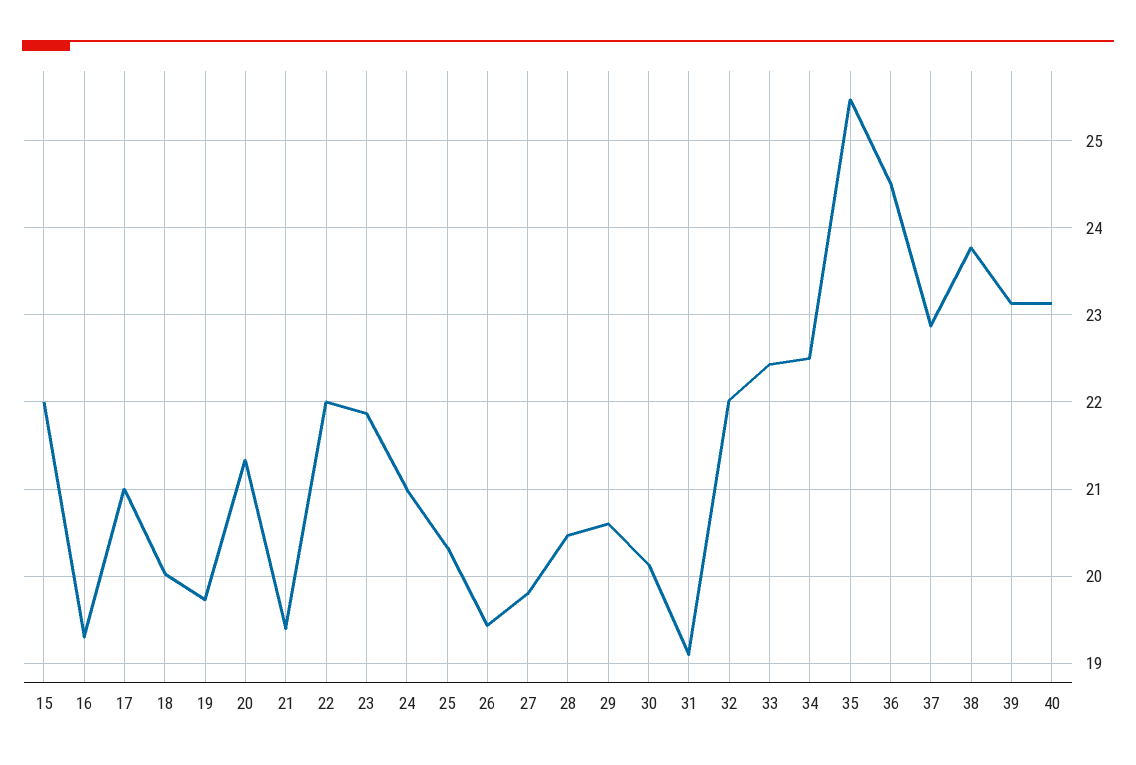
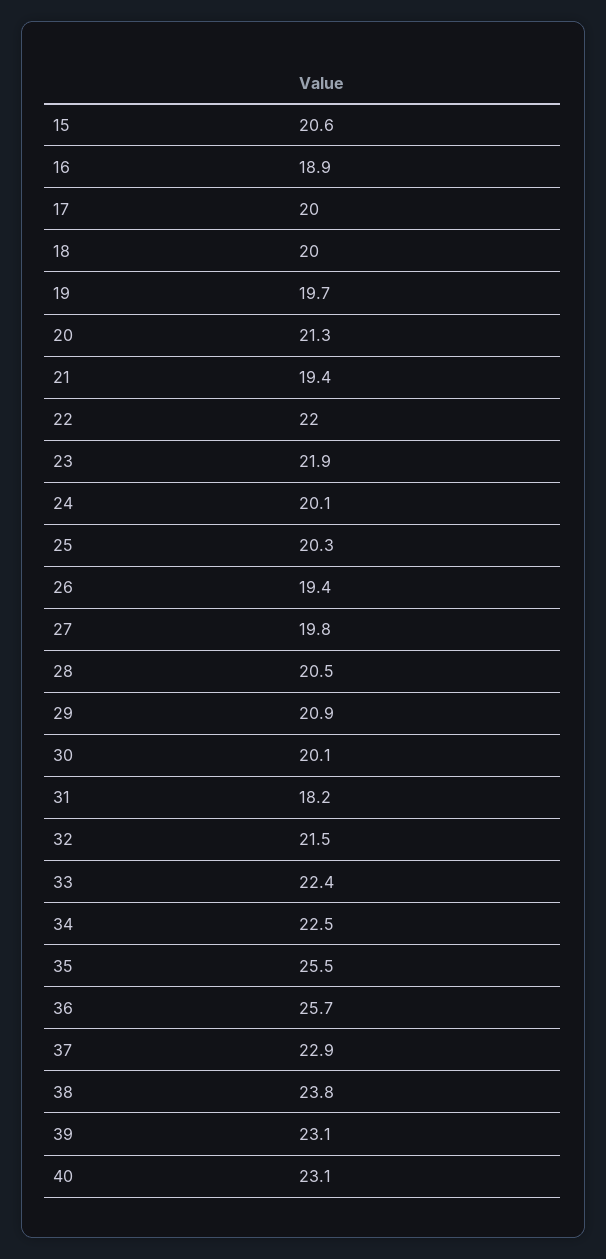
15: 22 -> 20.6
16: 19.3 -> 18.9
17: 21 -> 20
24: 21 -> 20.1
29: 20.6 -> 20.9
31: 19.1 -> 18.2
32: 22 -> 21.5
36: 24.5 -> 25.7

